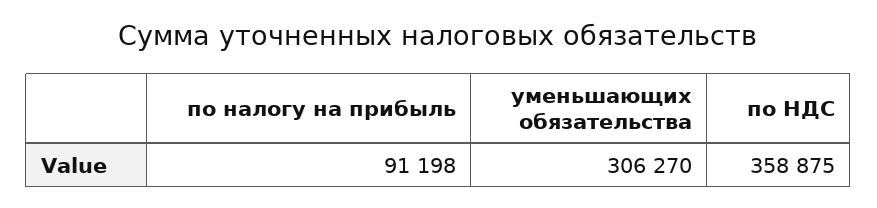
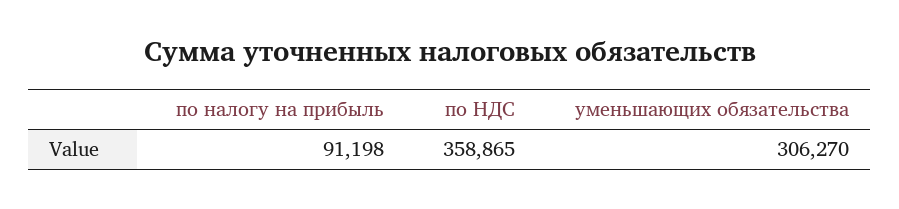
по НДС: 358875 -> 358865

